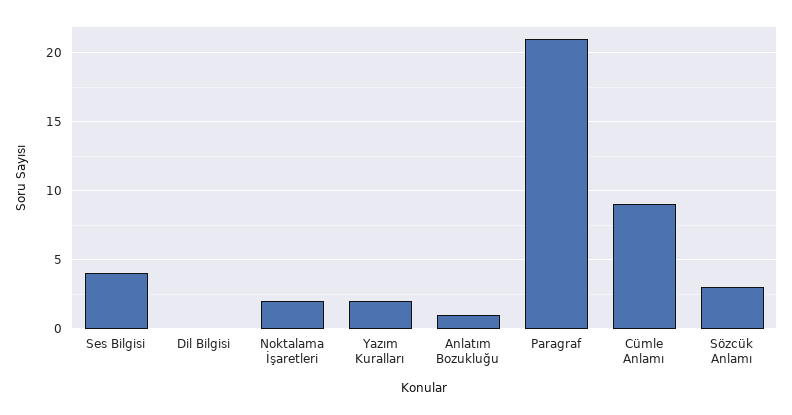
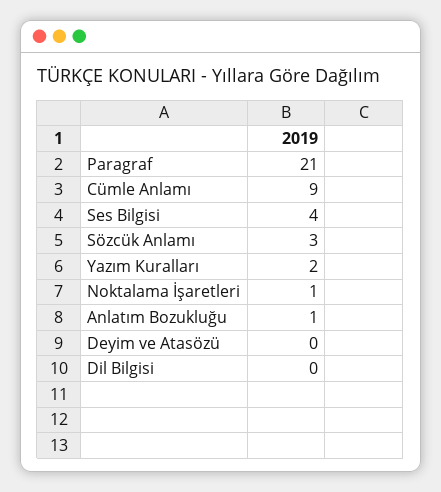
Noktalama İşaretleri: 2 -> 1
Deyim ve Atasözü: none -> 0

